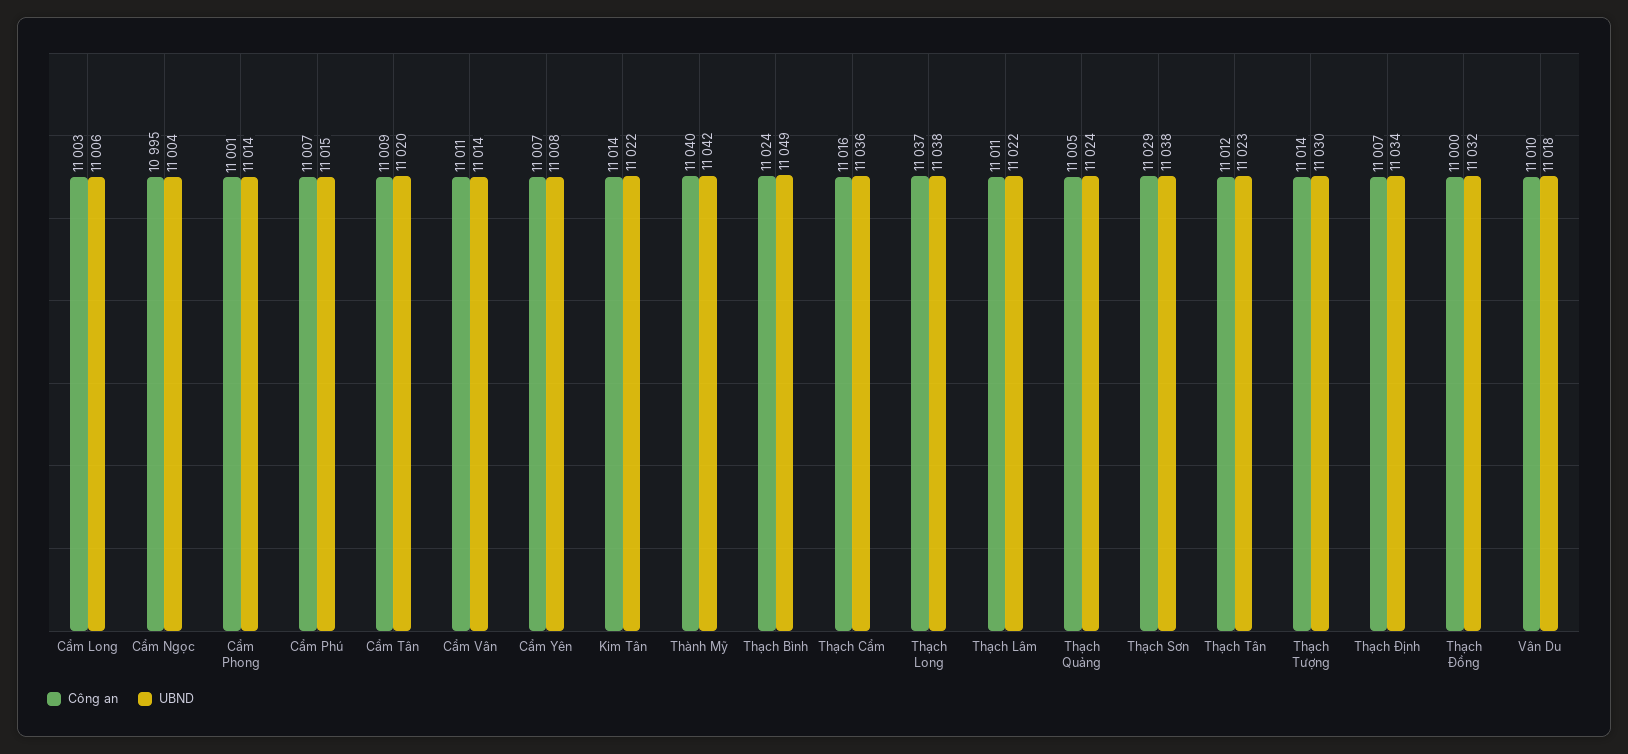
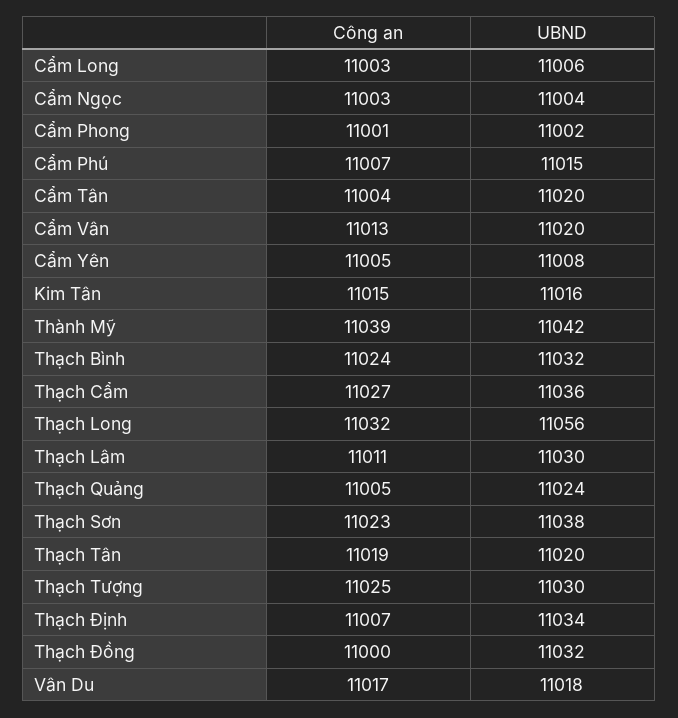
Công an, Cẩm Ngọc: 10995 -> 11003
UBND, Cẩm Phong: 11014 -> 11002
Công an, Cẩm Tân: 11009 -> 11004
Công an, Cẩm Vân: 11011 -> 11013
UBND, Cẩm Vân: 11014 -> 11020
Công an, Cẩm Yên: 11007 -> 11005
Công an, Kim Tân: 11014 -> 11015
UBND, Kim Tân: 11022 -> 11016
Công an, Thành Mỹ: 11040 -> 11039
UBND, Thạch Bình: 11049 -> 11032
Công an, Thạch Cẩm: 11016 -> 11027
Công an, Thạch Long: 11037 -> 11032
UBND, Thạch Long: 11038 -> 11056
UBND, Thạch Lâm: 11022 -> 11030
Công an, Thạch Sơn: 11029 -> 11023
Công an, Thạch Tân: 11012 -> 11019
UBND, Thạch Tân: 11023 -> 11020
Công an, Thạch Tượng: 11014 -> 11025
Công an, Vân Du: 11010 -> 11017

